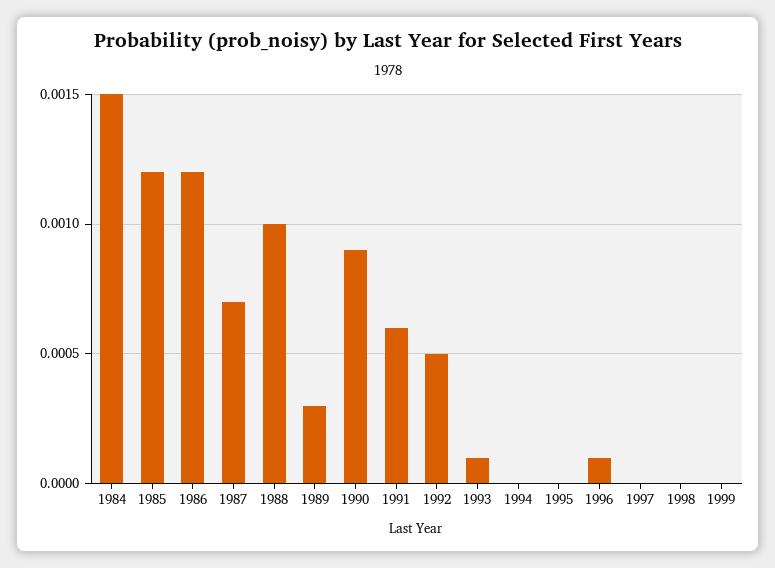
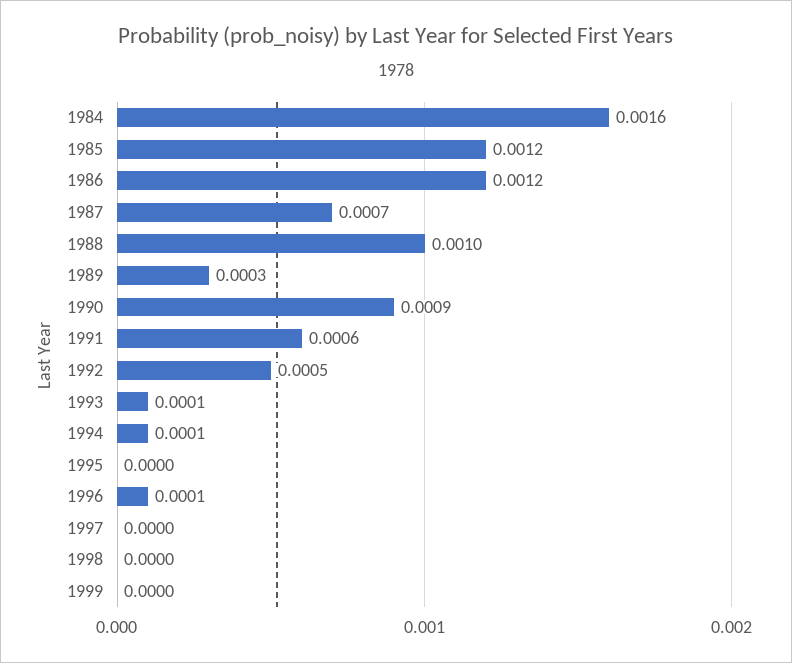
1984: 0.0015 -> 0.0016
1994: 0 -> 0.0001

